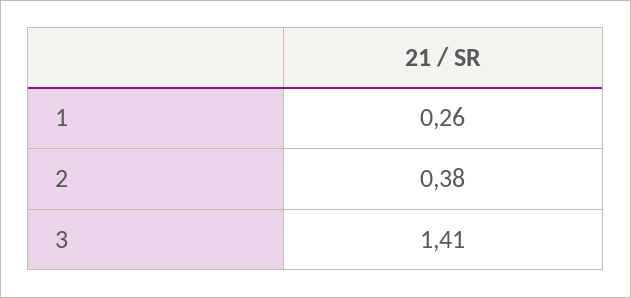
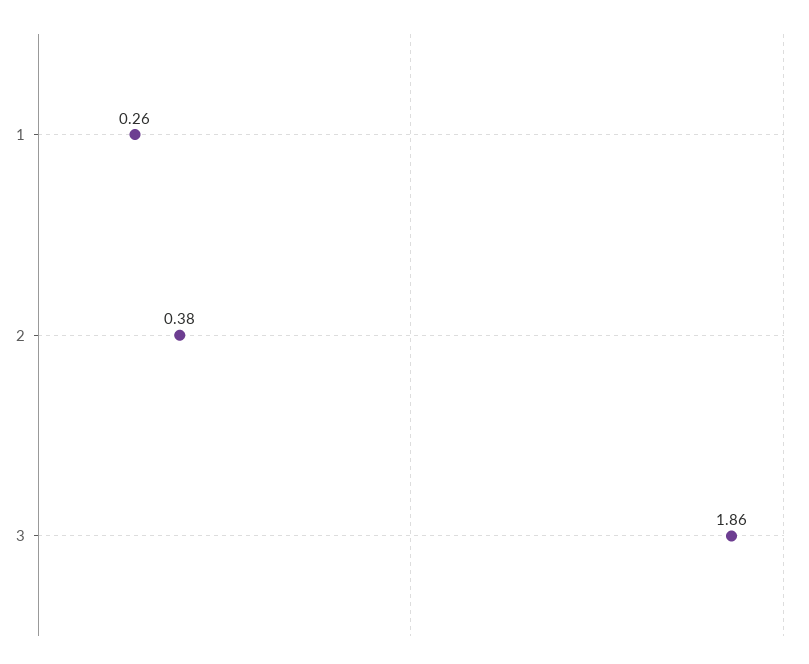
3: 1.41 -> 1.86

